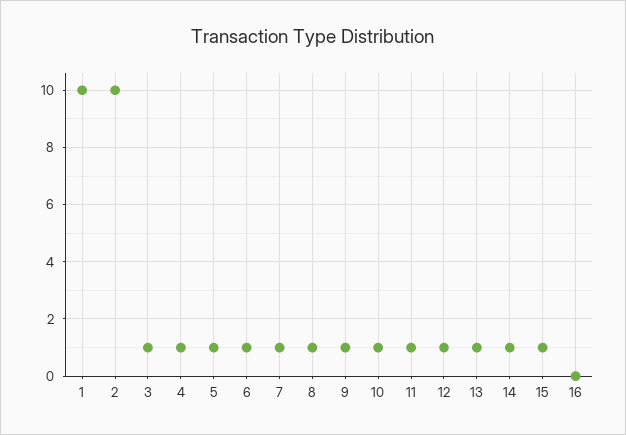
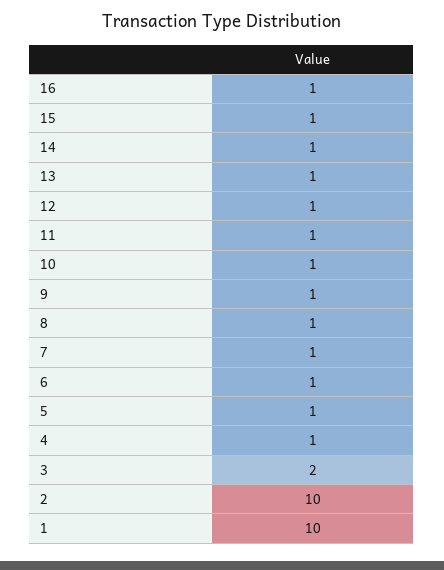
3: 1 -> 2
16: 0 -> 1

